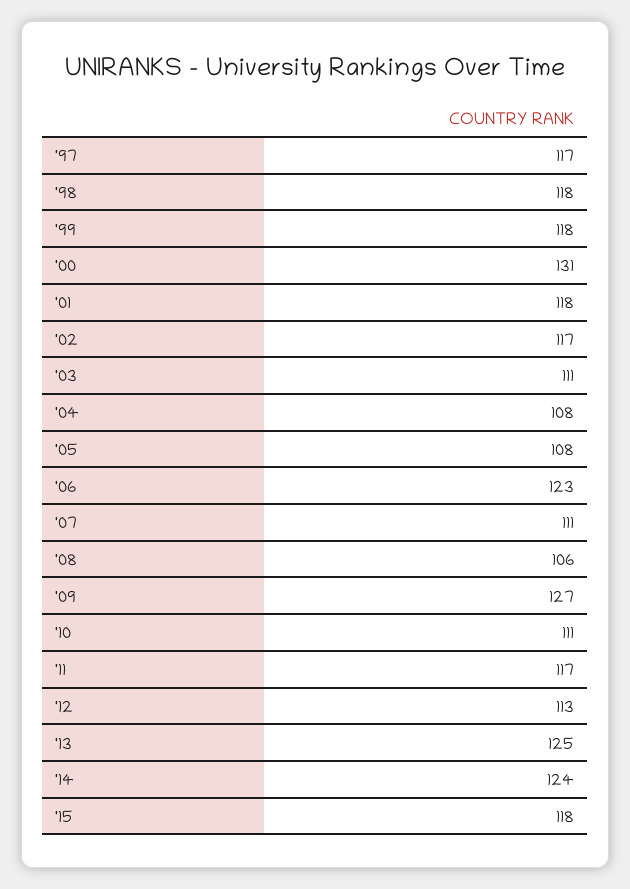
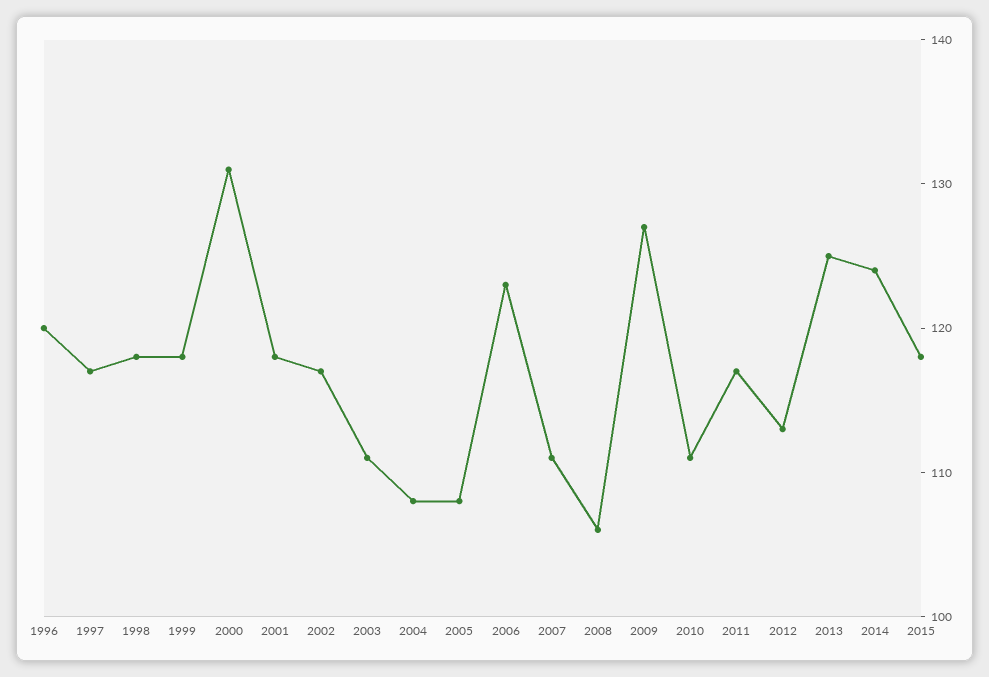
1996: none -> 120

